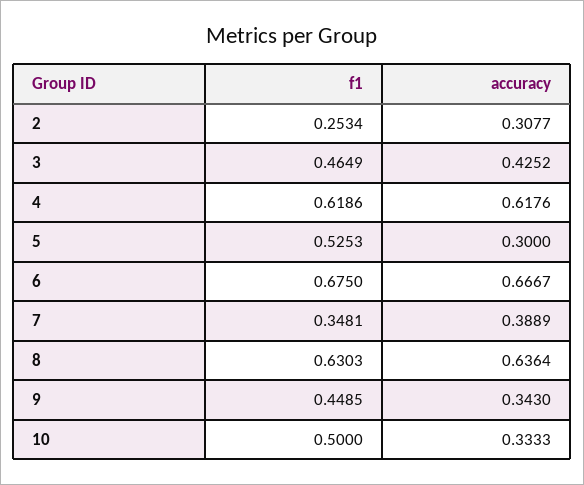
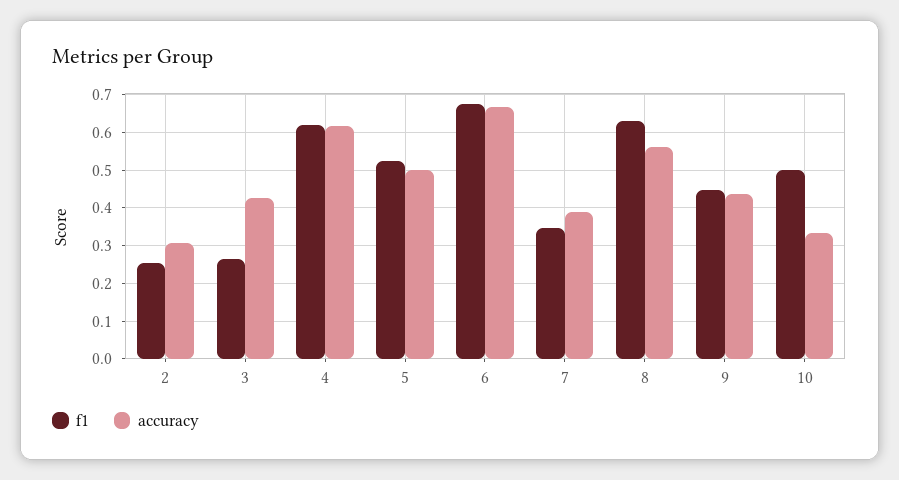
f1, 3: 0.4649 -> 0.26
accuracy, 5: 0.3 -> 0.5
accuracy, 8: 0.6364 -> 0.56
accuracy, 9: 0.343 -> 0.44

